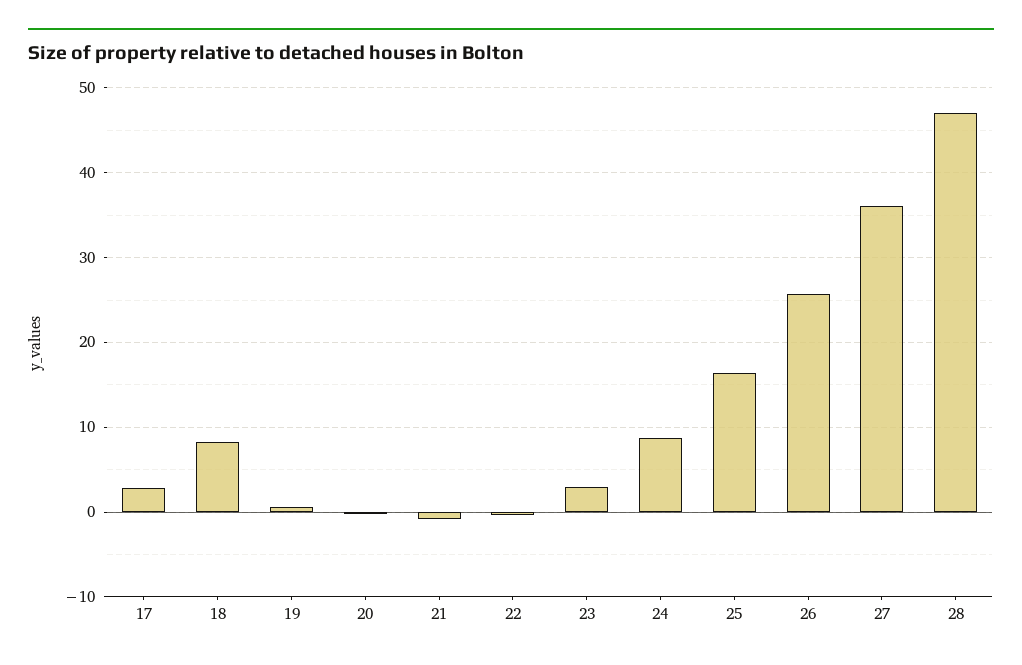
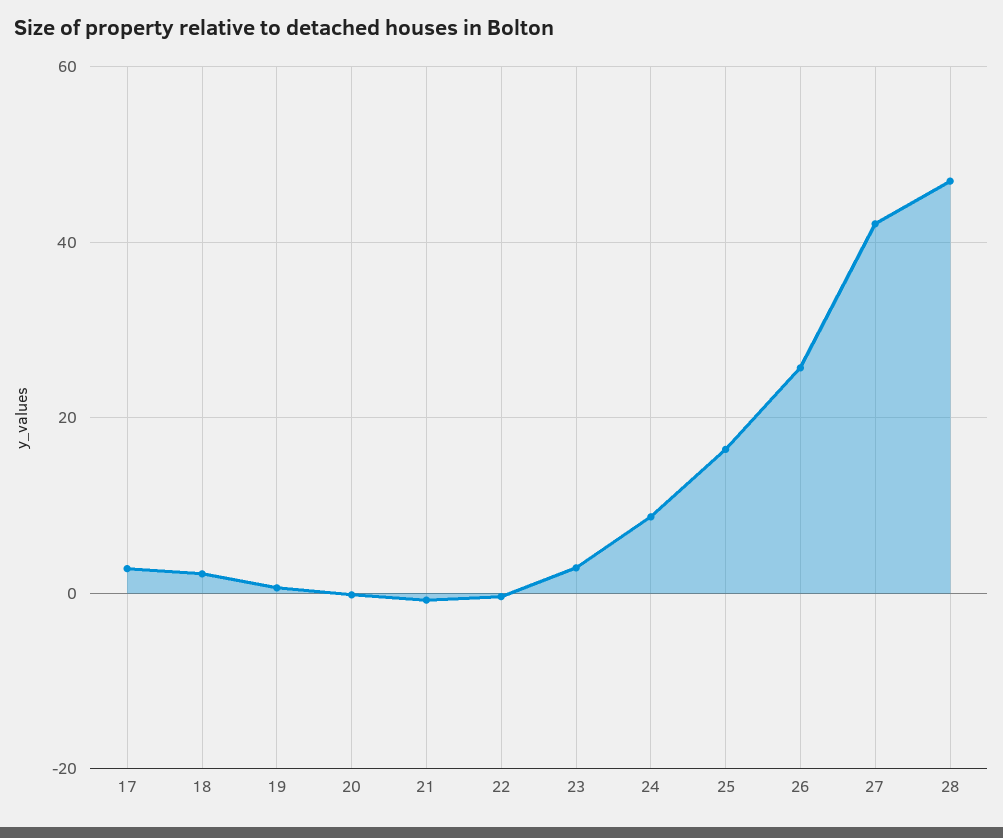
18: 8 -> 2
27: 36 -> 42

